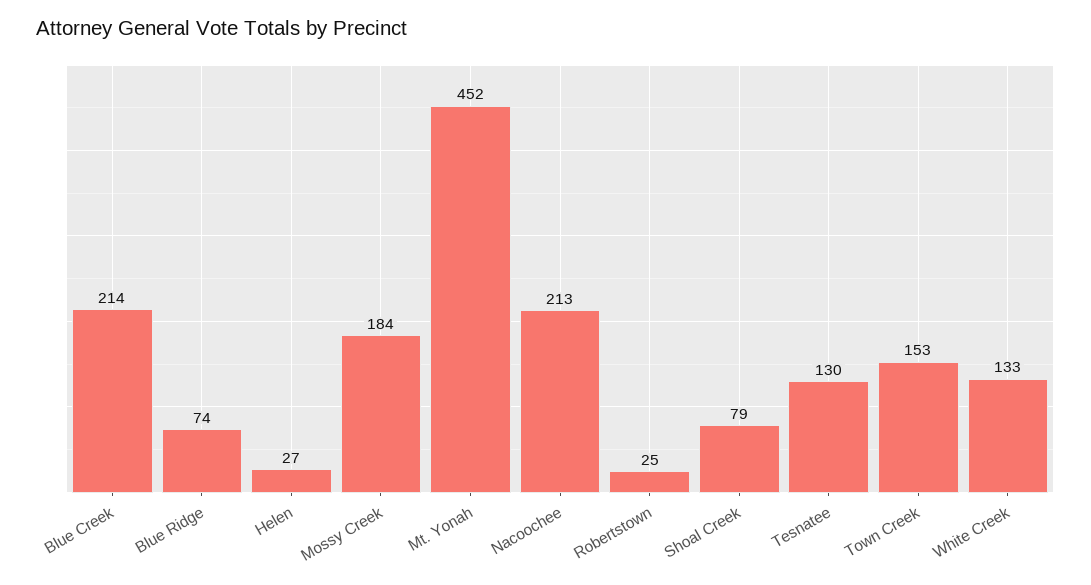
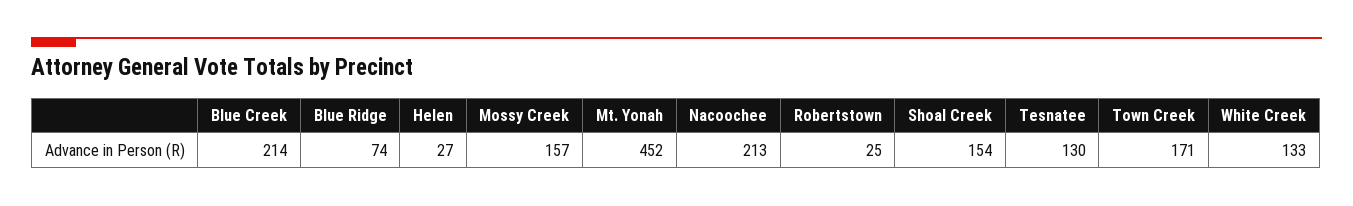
Mossy Creek: 184 -> 157
Shoal Creek: 79 -> 154
Town Creek: 153 -> 171

